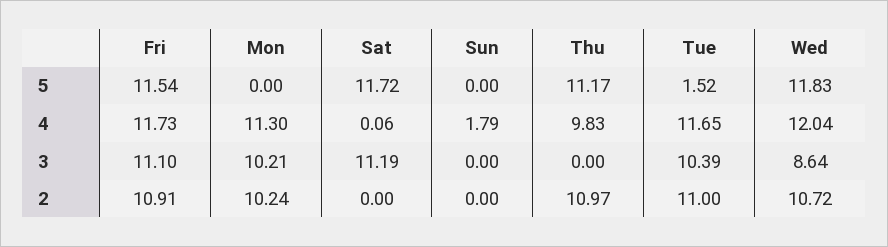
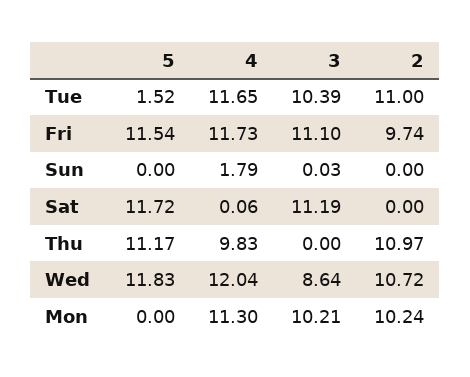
Sun, 3: 0 -> 0.03
Fri, 2: 10.91 -> 9.74

